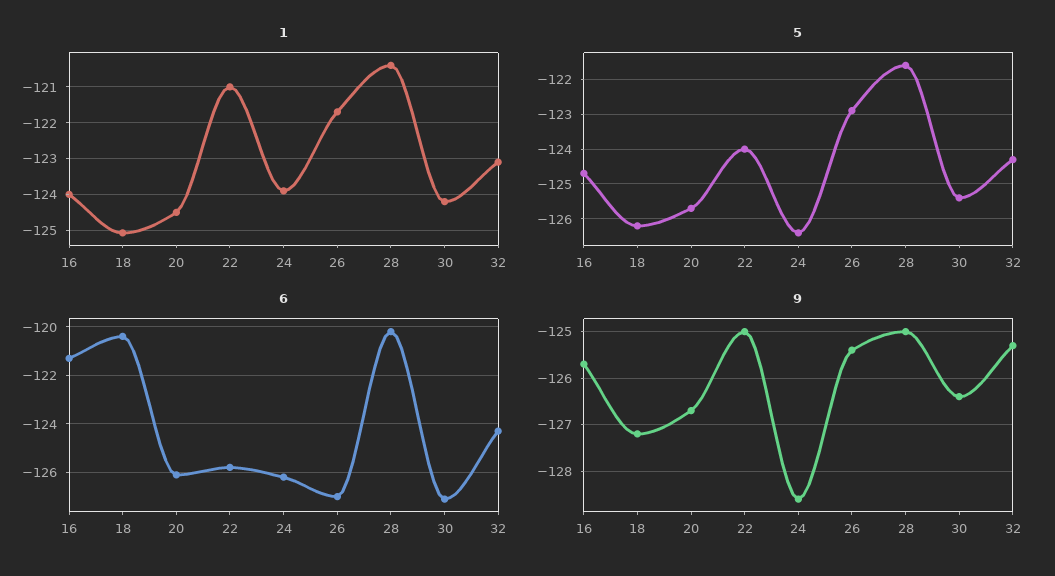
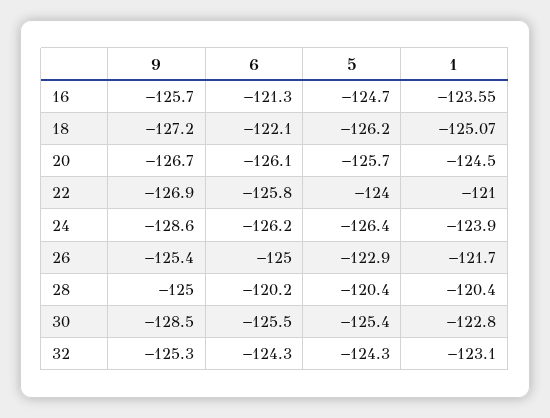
1, 16: -124 -> -123.55
1, 30: -124.2 -> -122.8
5, 28: -121.5 -> -120.4
6, 18: -120.5 -> -122.1
6, 26: -127 -> -125
6, 30: -127 -> -125.5
9, 22: -125 -> -126.9
9, 30: -126.5 -> -128.5

